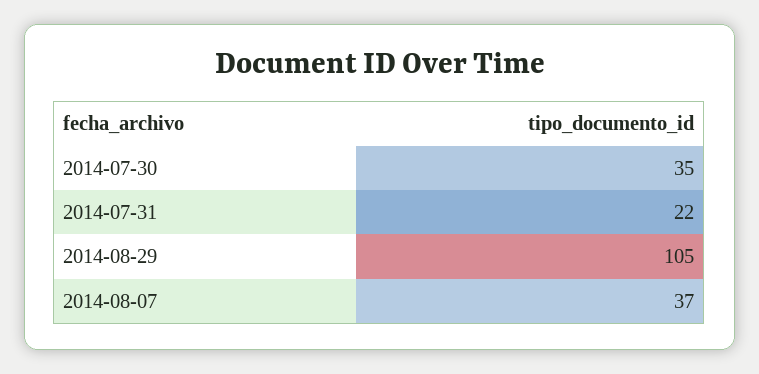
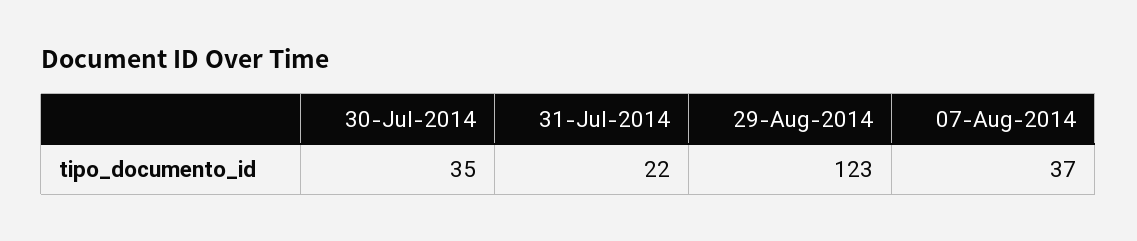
2014-08-29: 105 -> 123

